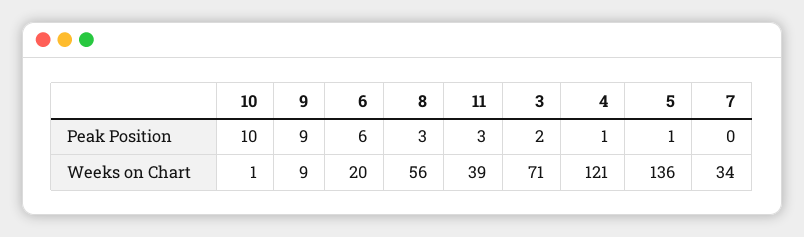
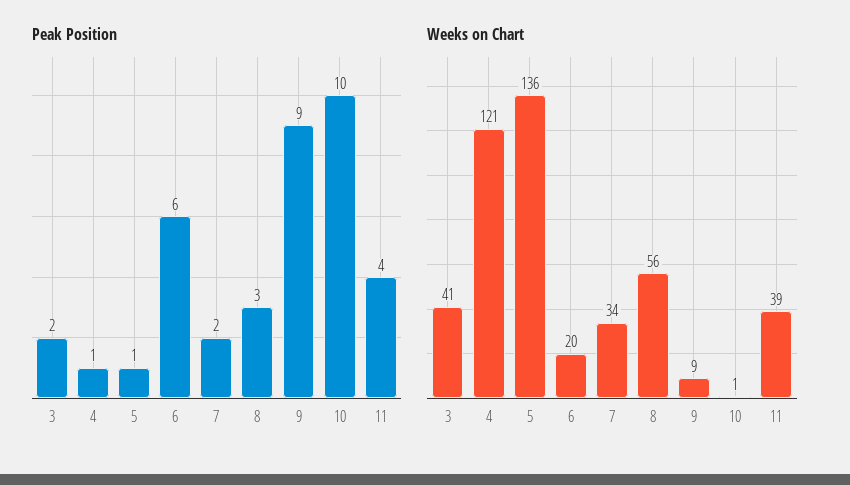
Peak Position, 11: 3 -> 4
Peak Position, 7: 0 -> 2
Weeks on Chart, 3: 71 -> 41

